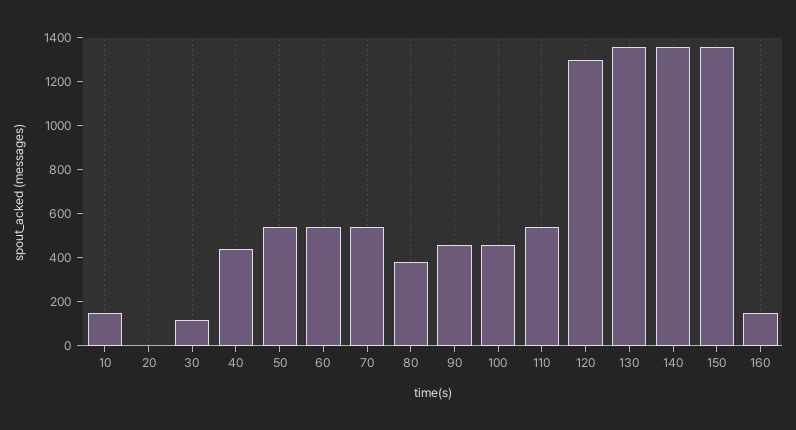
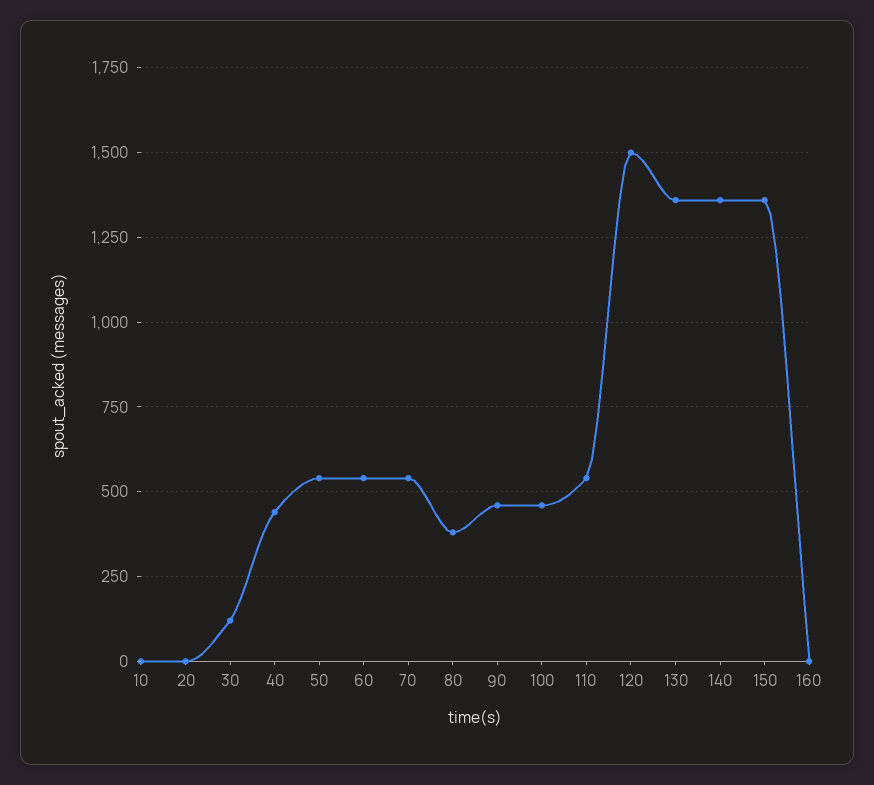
10: 150 -> 0
120: 1300 -> 1500
160: 150 -> 0

